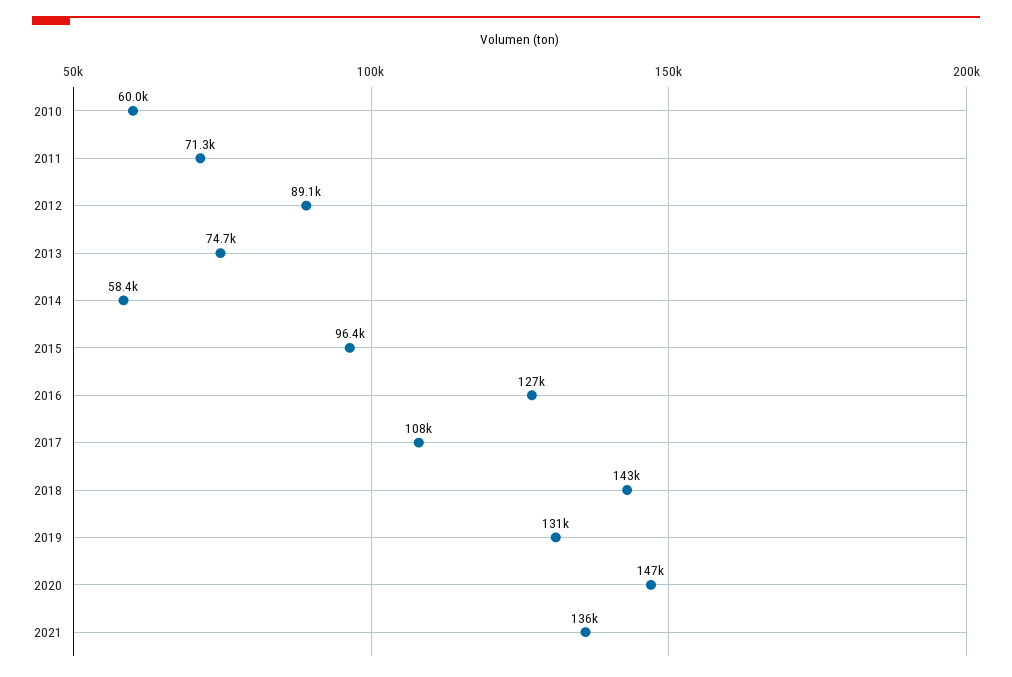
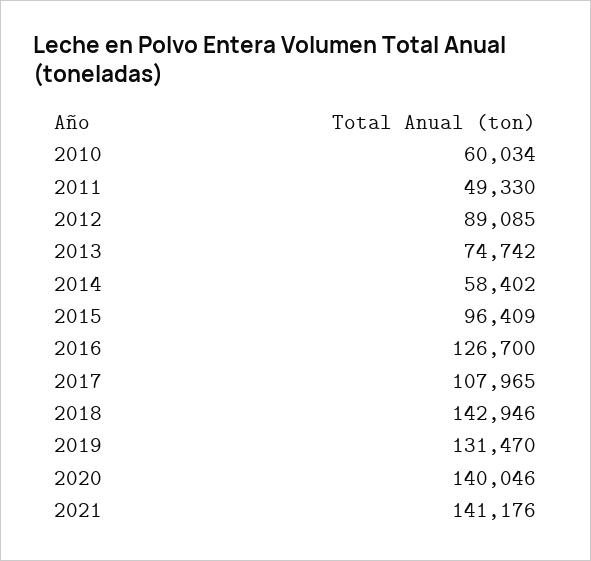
2011: 71300 -> 49330
2020: 147000 -> 140046
2021: 136000 -> 141176

